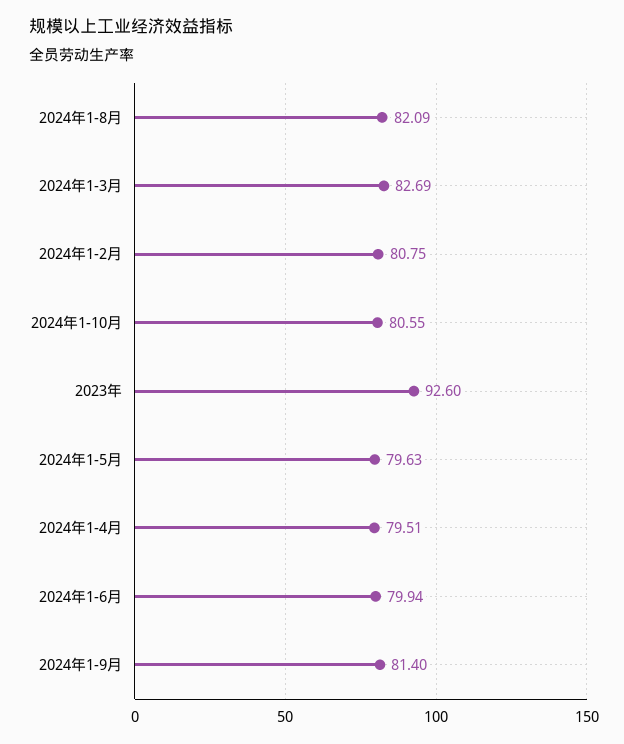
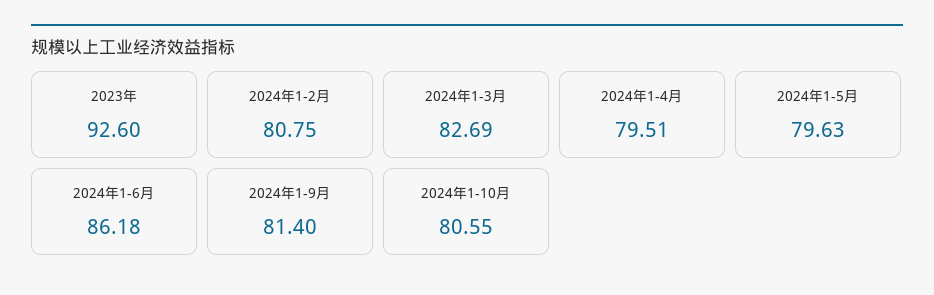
2024年1-8月: 82.09 -> none
2024年1-6月: 79.94 -> 86.18

